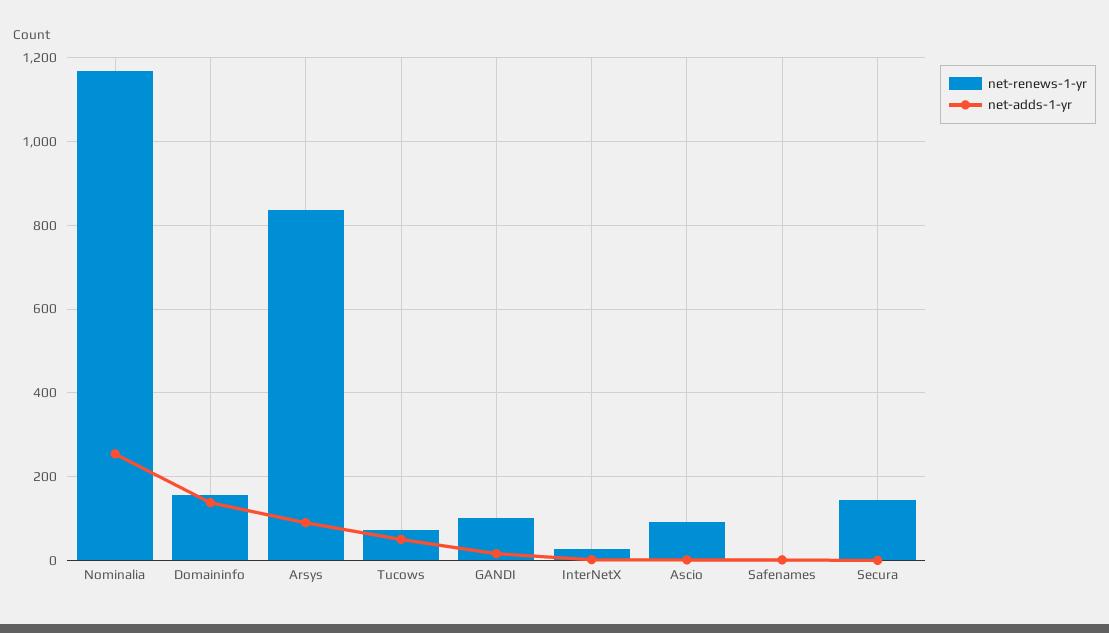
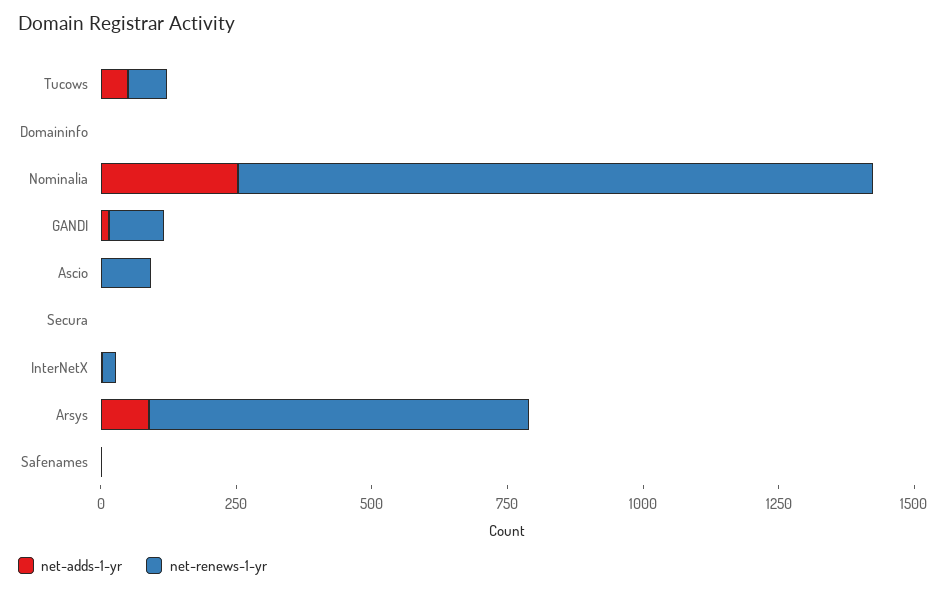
net-renews-1-yr, Domaininfo: 160 -> 0
net-adds-1-yr, Domaininfo: 140 -> 0
net-renews-1-yr, Arsys: 840 -> 700
net-renews-1-yr, Secura: 140 -> 0

